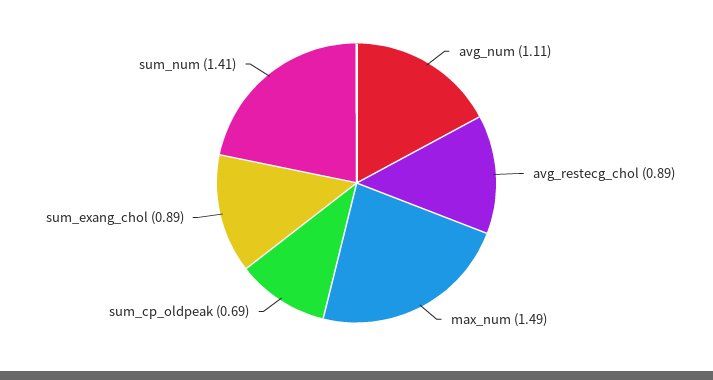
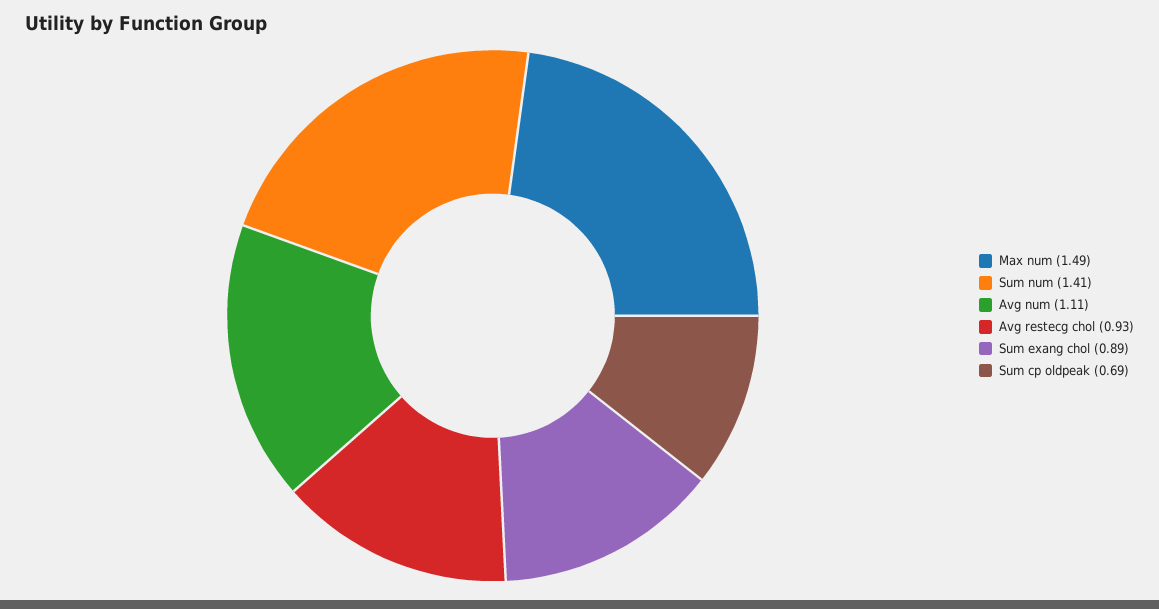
avg_restecg_chol: 0.89 -> 0.93

